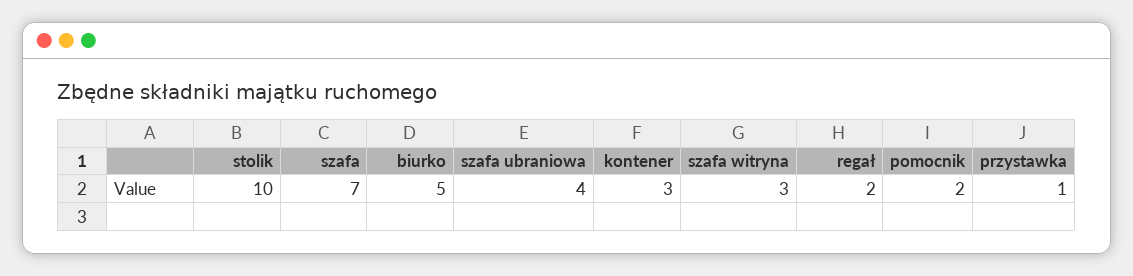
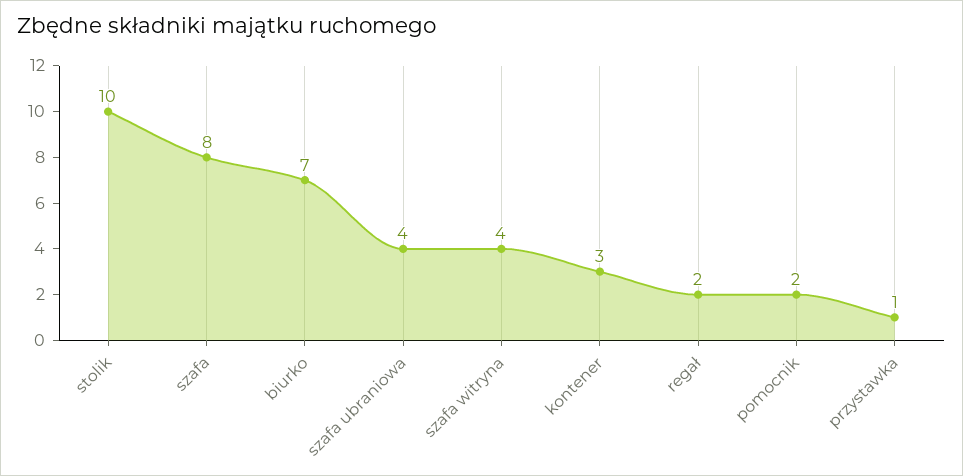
szafa: 7 -> 8
biurko: 5 -> 7
szafa witryna: 3 -> 4

